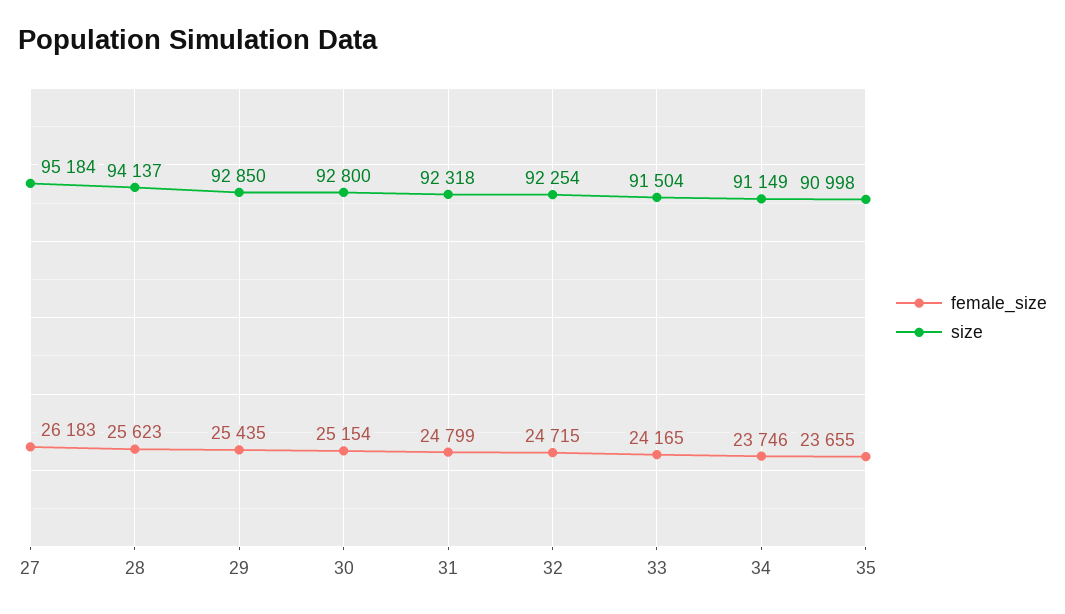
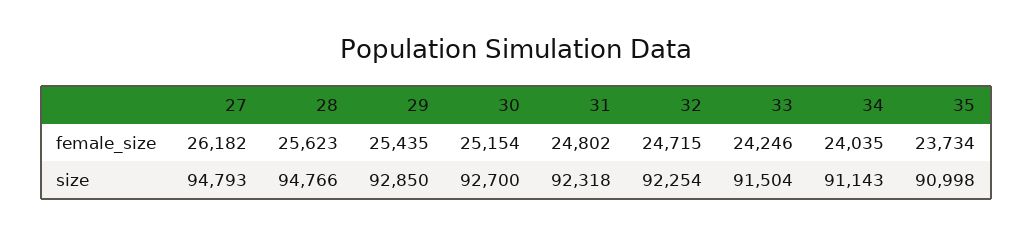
female_size, 27: 26183 -> 26182
size, 27: 95184 -> 94793
size, 28: 94137 -> 94766
size, 30: 92800 -> 92700
female_size, 31: 24799 -> 24802
female_size, 33: 24165 -> 24246
female_size, 34: 23746 -> 24035
size, 34: 91149 -> 91143
female_size, 35: 23655 -> 23734

